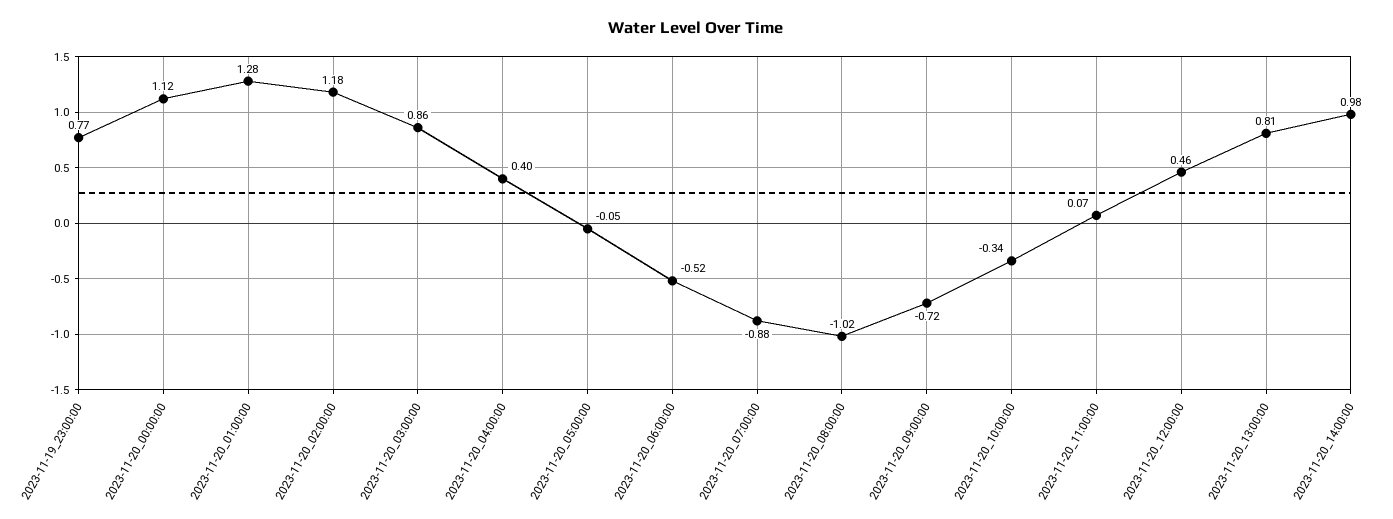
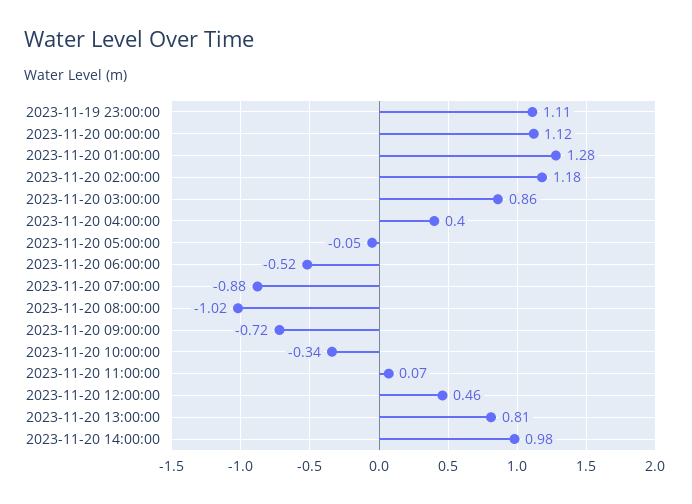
2023-11-19_23:00:00: 0.77 -> 1.11

